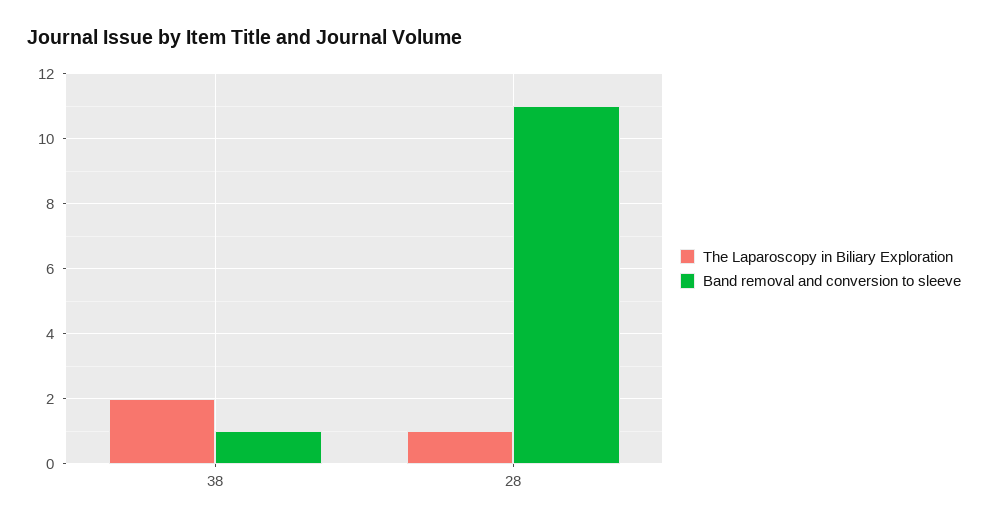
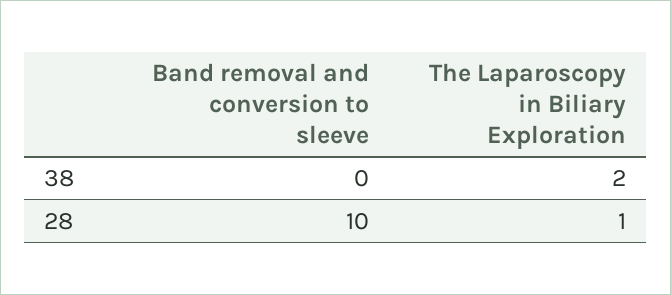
Band removal and conversion to sleeve, 38: 1 -> 0
Band removal and conversion to sleeve, 28: 11 -> 10

